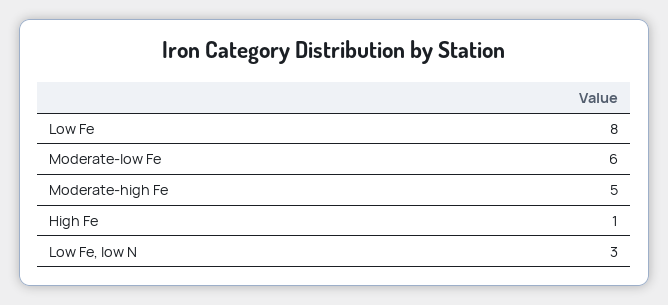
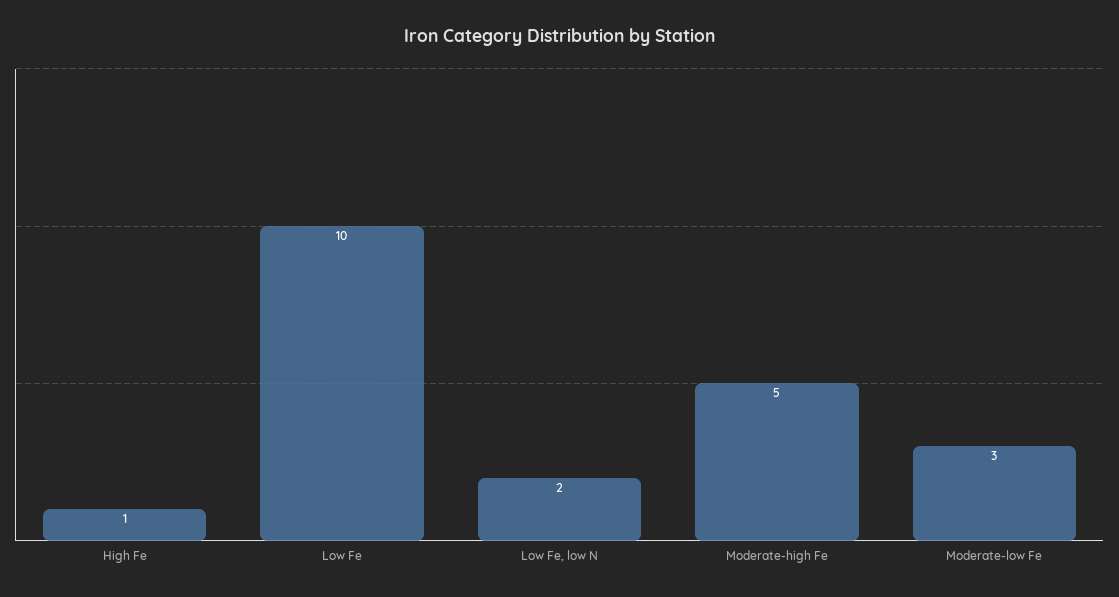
Low Fe: 8 -> 10
Moderate-low Fe: 6 -> 3
Low Fe, low N: 3 -> 2

